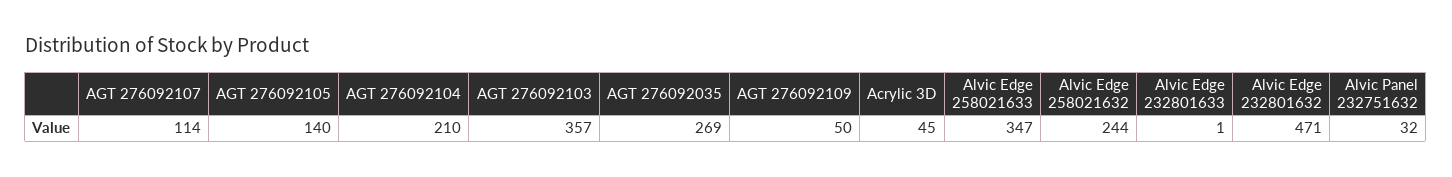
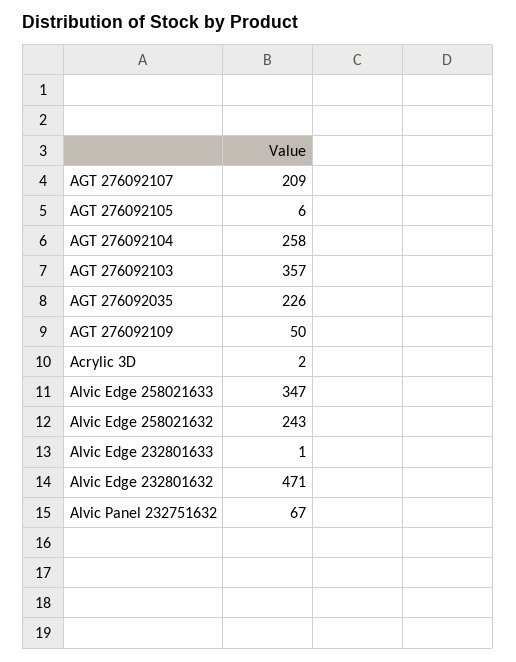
AGT 276092107: 114 -> 209
AGT 276092105: 140 -> 6
AGT 276092104: 210 -> 258
AGT 276092035: 269 -> 226
Acrylic 3D: 45 -> 2
Alvic Edge 258021632: 244 -> 243
Alvic Panel 232751632: 32 -> 67

